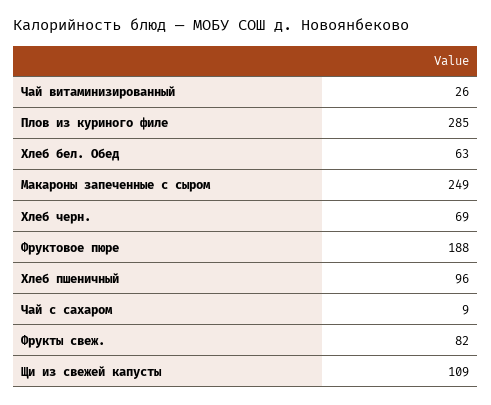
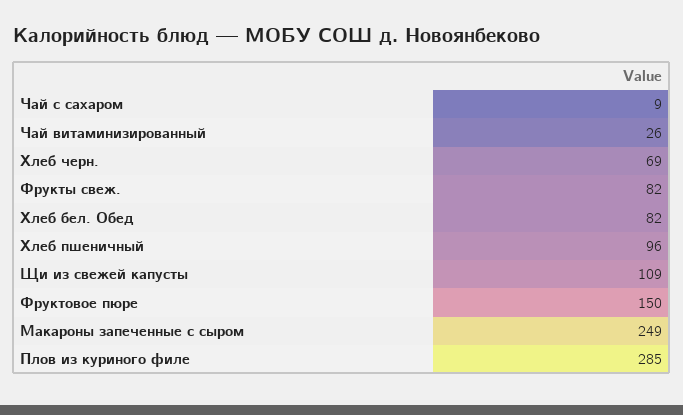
Хлеб бел. Обед: 63 -> 82
Фруктовое пюре: 188 -> 150

